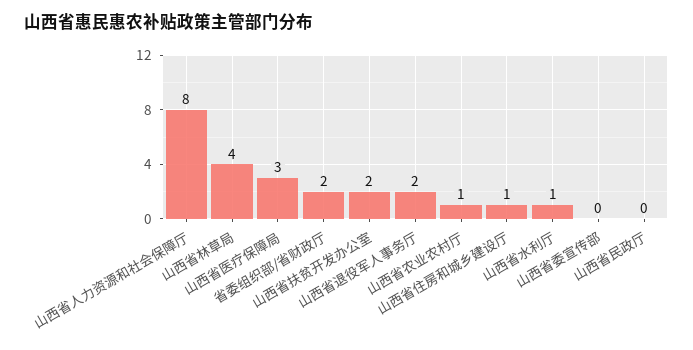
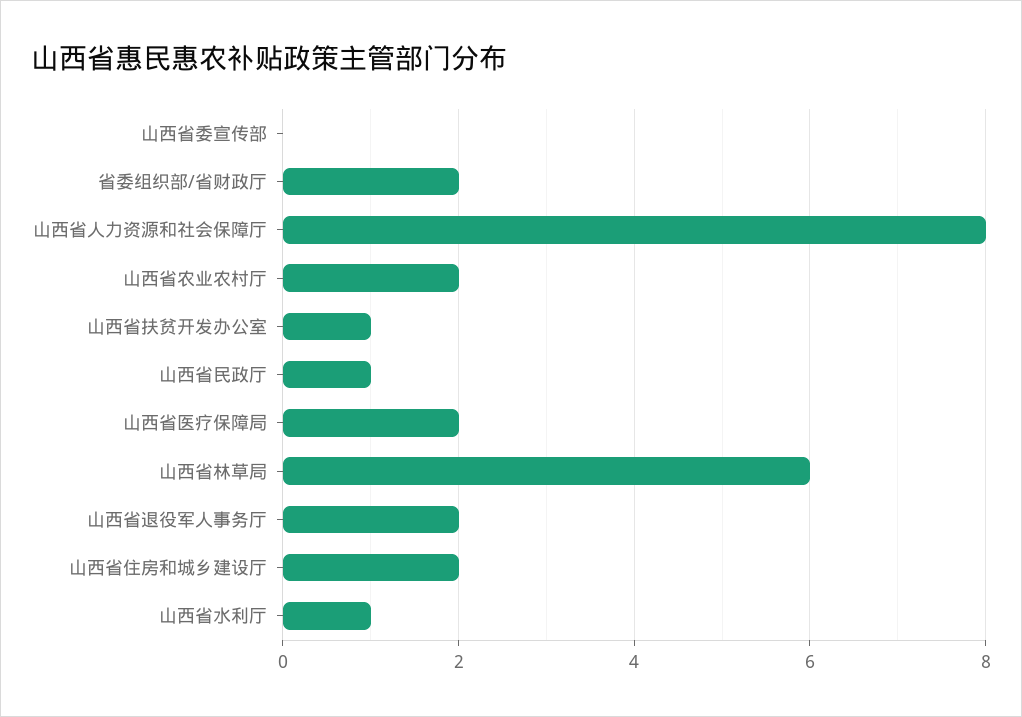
山西省林草局: 4 -> 6
山西省医疗保障局: 3 -> 2
山西省扶贫开发办公室: 2 -> 1
山西省农业农村厅: 1 -> 2
山西省住房和城乡建设厅: 1 -> 2
山西省民政厅: 0 -> 1

